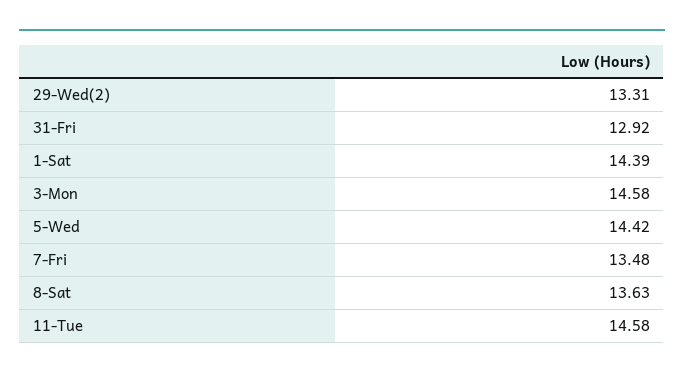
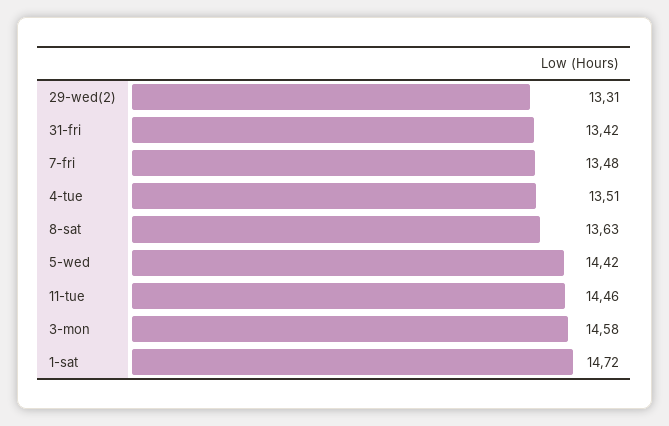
31-Fri: 12.92 -> 13.42
1-Sat: 14.39 -> 14.72
11-Tue: 14.58 -> 14.46
4-tue: none -> 13.51

